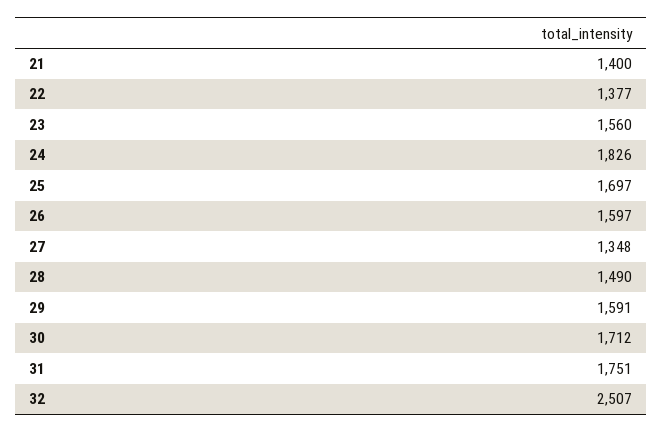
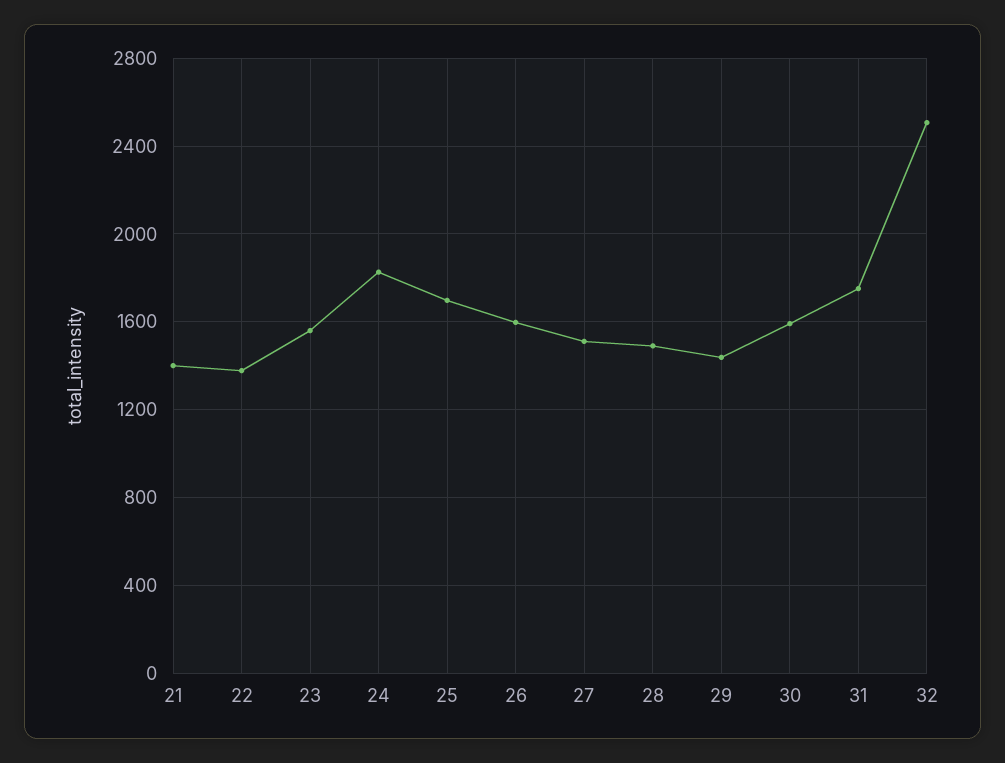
27: 1348 -> 1500
29: 1591 -> 1450
30: 1712 -> 1600

